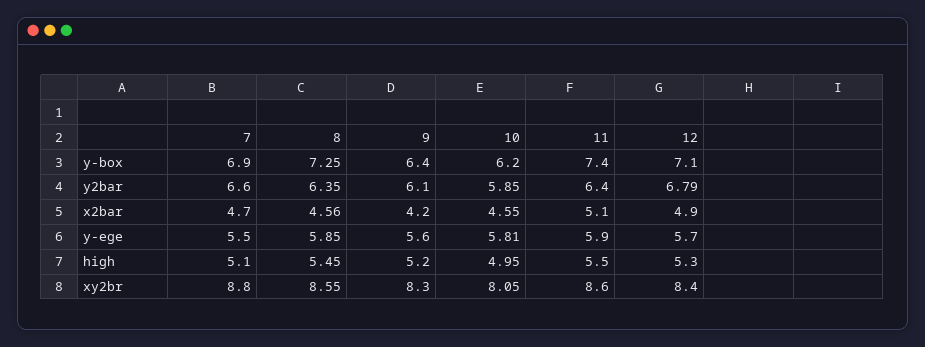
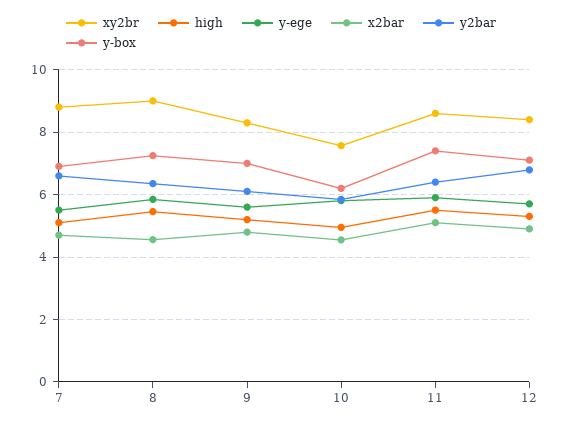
y-box, 9: 6.4 -> 7
x2bar, 9: 4.2 -> 4.8
xy2br, 8: 8.55 -> 9
xy2br, 10: 8.05 -> 7.6

